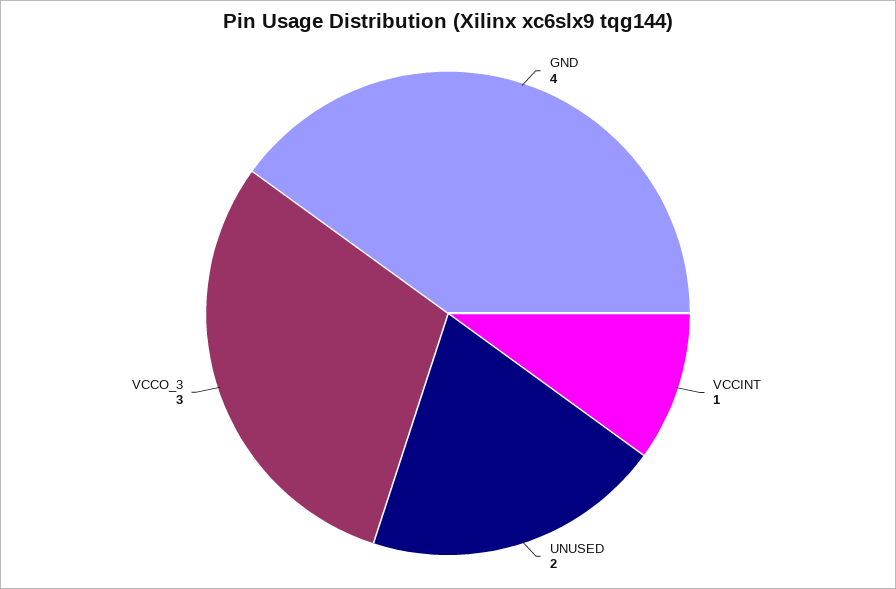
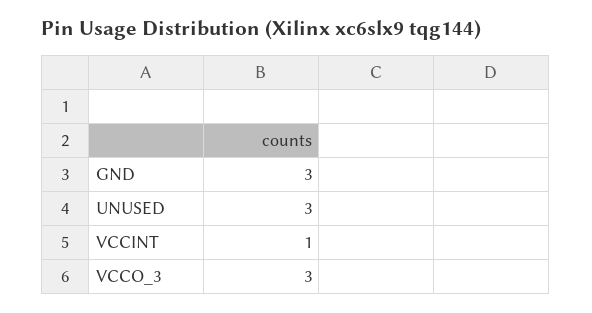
GND: 4 -> 3
UNUSED: 2 -> 3

